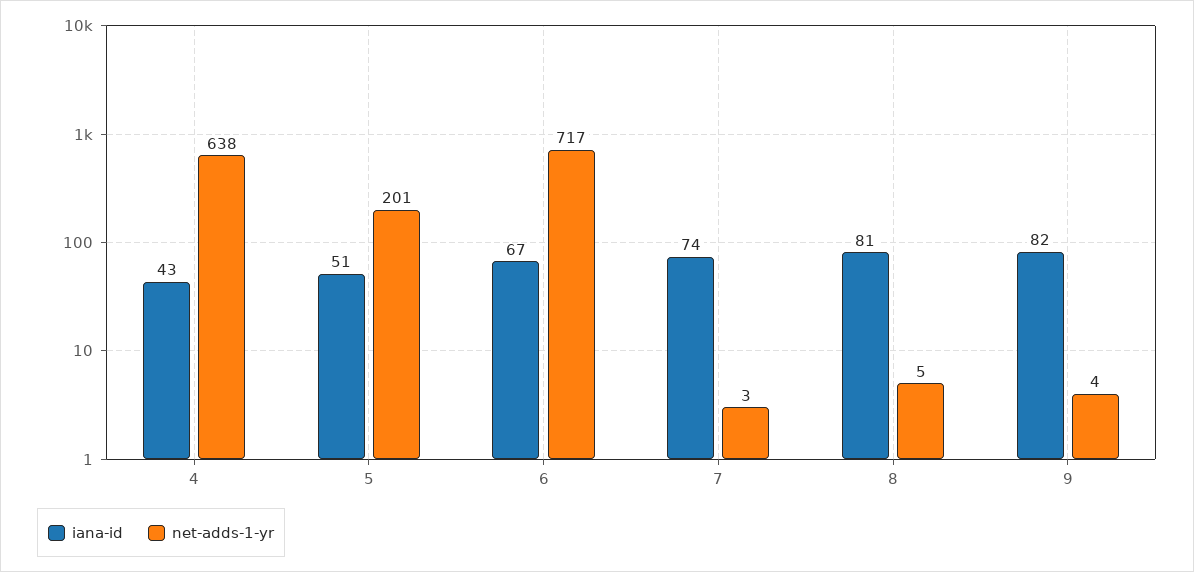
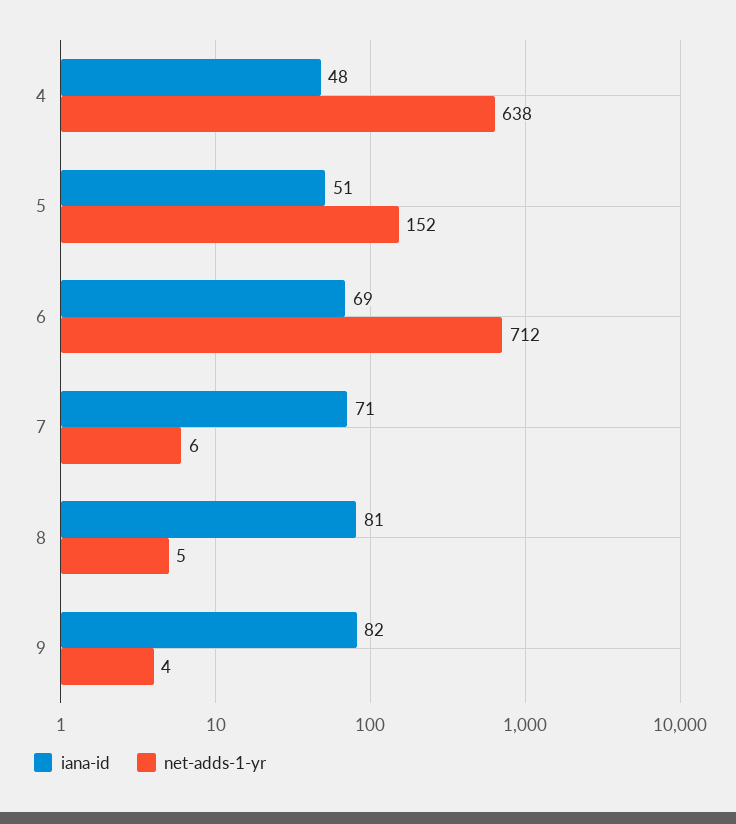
iana-id, 4: 43 -> 48
net-adds-1-yr, 5: 201 -> 152
iana-id, 6: 67 -> 69
net-adds-1-yr, 6: 717 -> 712
iana-id, 7: 74 -> 71
net-adds-1-yr, 7: 3 -> 6

